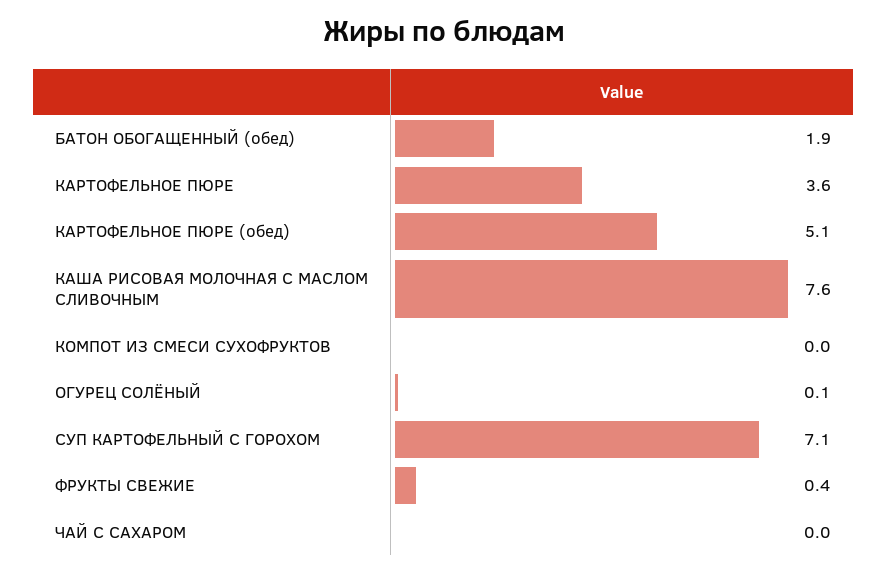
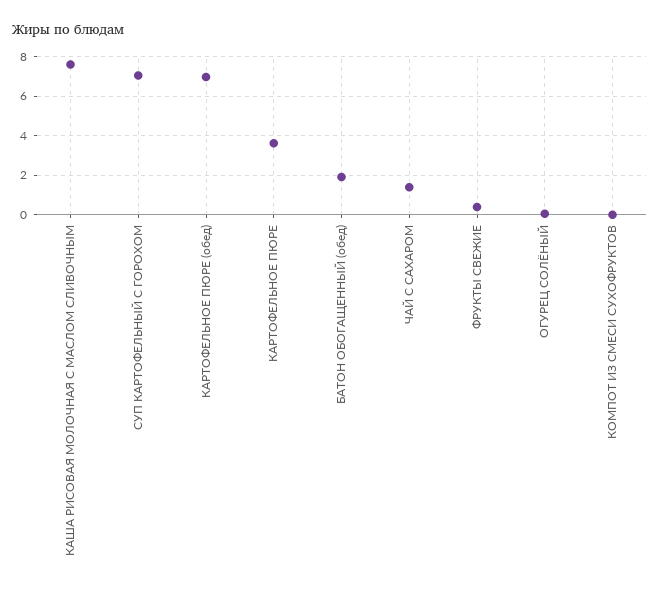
КАРТОФЕЛЬНОЕ ПЮРЕ (обед): 5.1 -> 7
ЧАЙ С САХАРОМ: 0 -> 1.5

